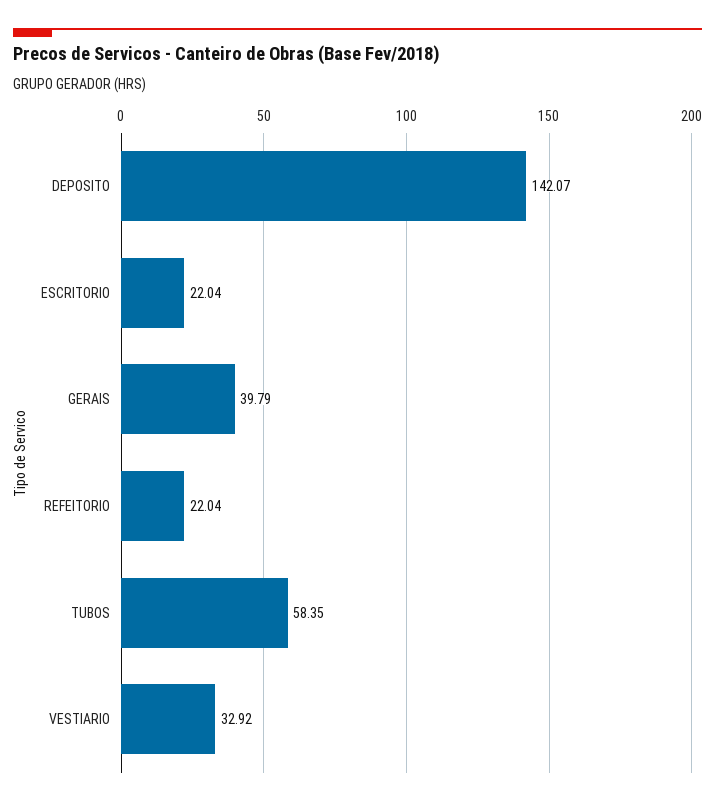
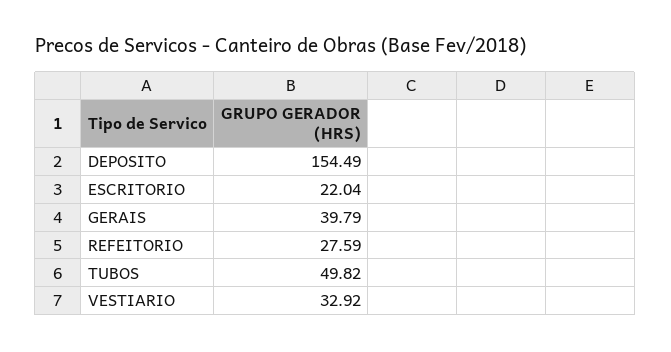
DEPOSITO: 142.07 -> 154.49
REFEITORIO: 22.04 -> 27.59
TUBOS: 58.35 -> 49.82

